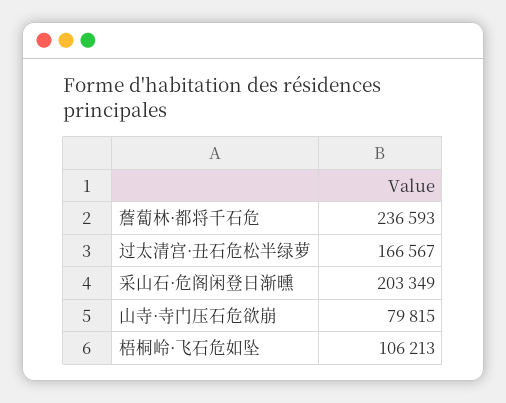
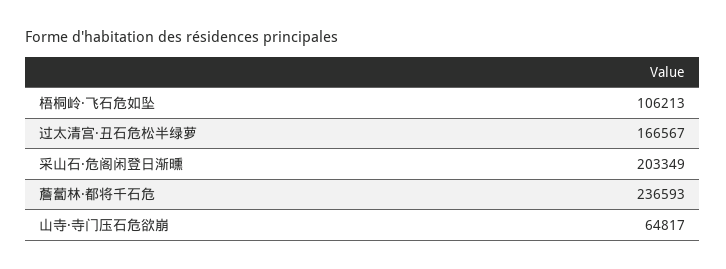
山寺·寺门压石危欲崩: 79815 -> 64817

